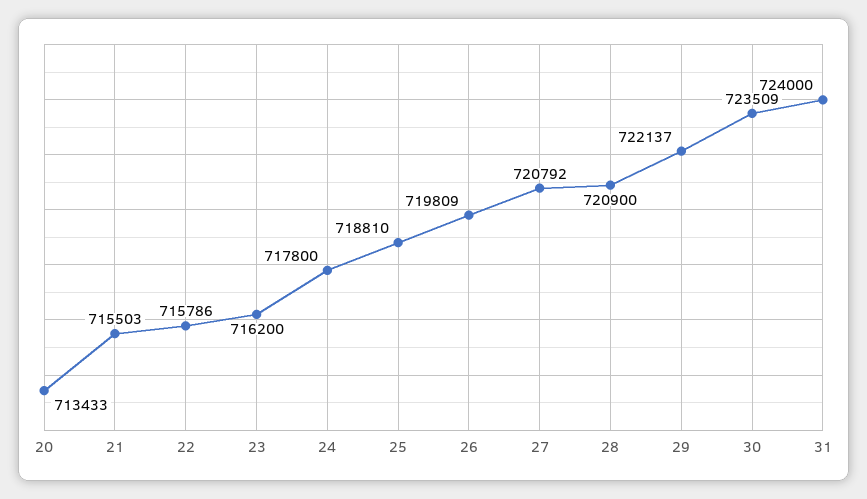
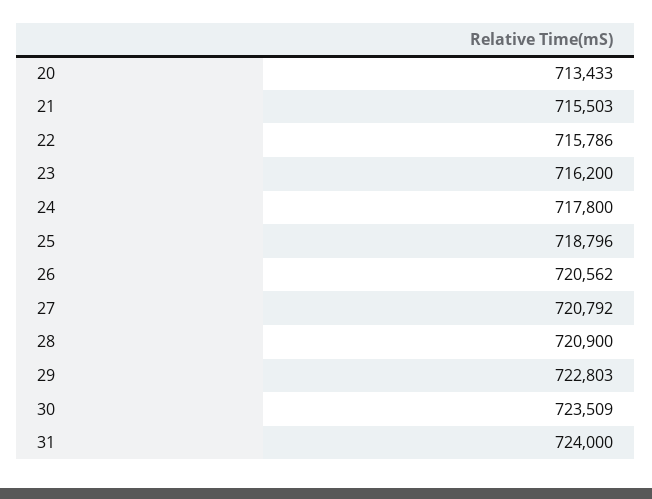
25: 718810 -> 718796
26: 719809 -> 720562
29: 722137 -> 722803

